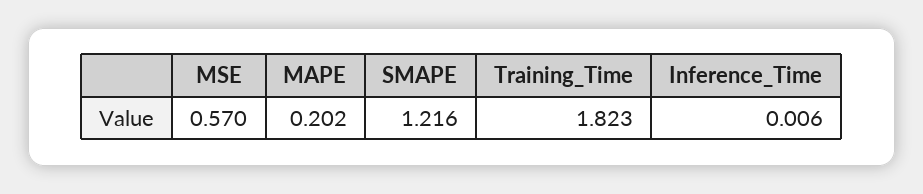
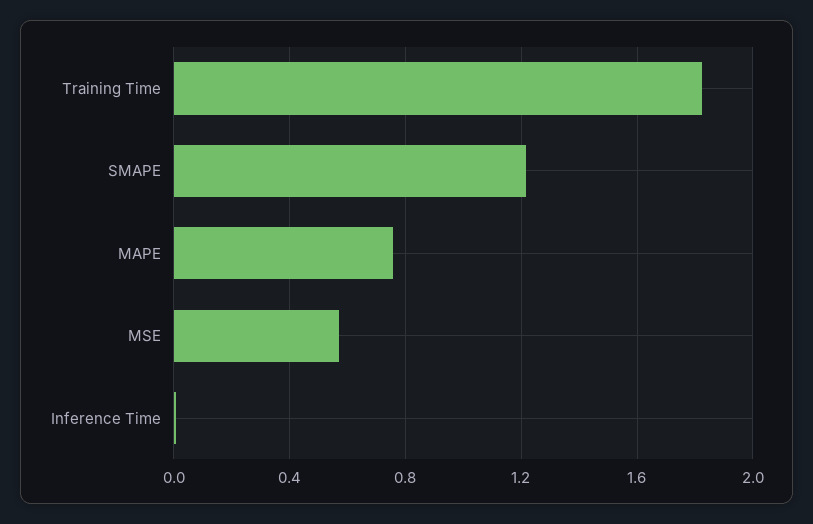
MAPE: 0.202 -> 0.75

